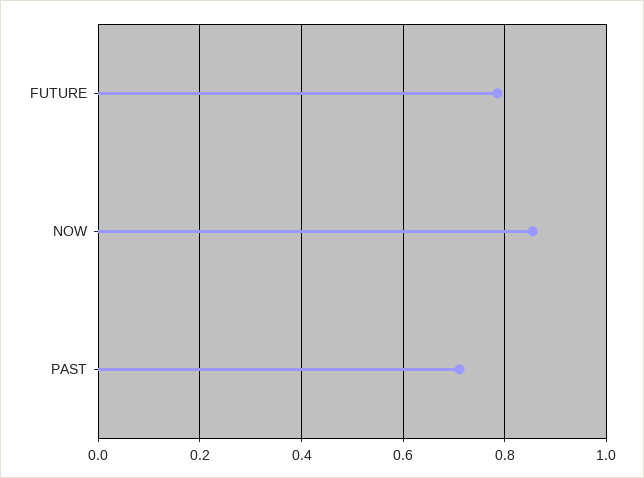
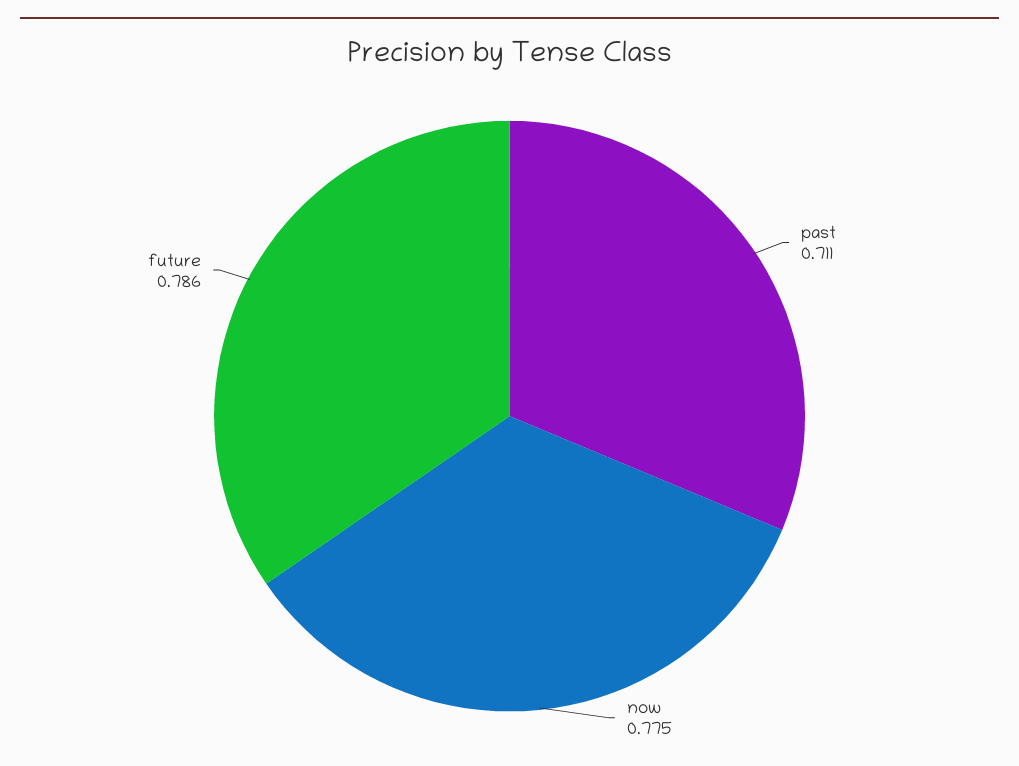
NOW: 0.86 -> 0.775

